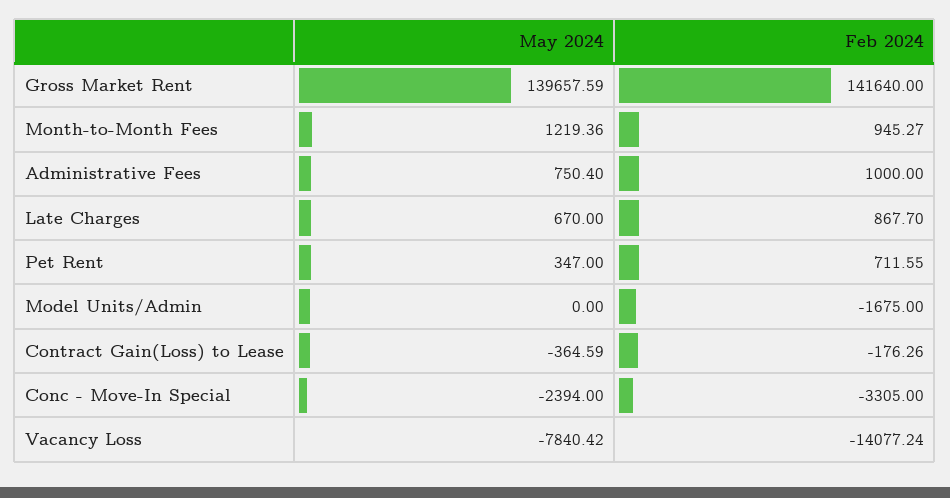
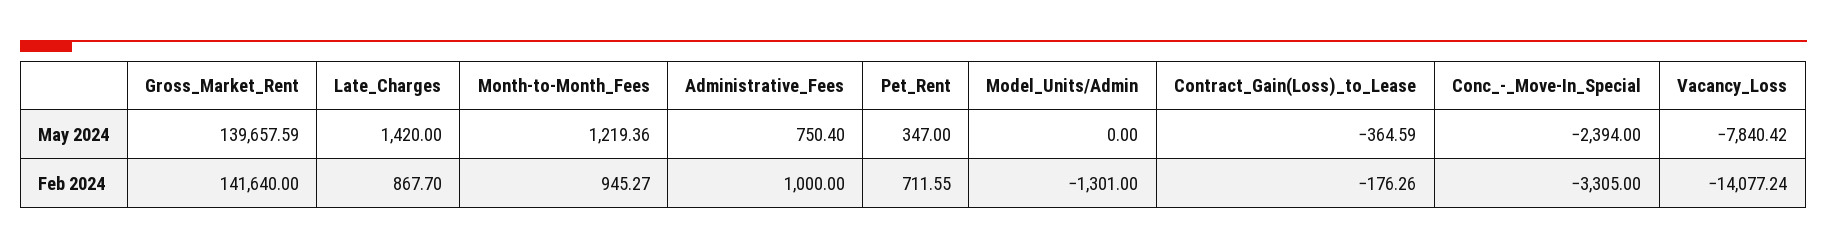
May 2024, Late Charges: 670 -> 1420
Feb 2024, Model Units/Admin: -1675 -> -1301

